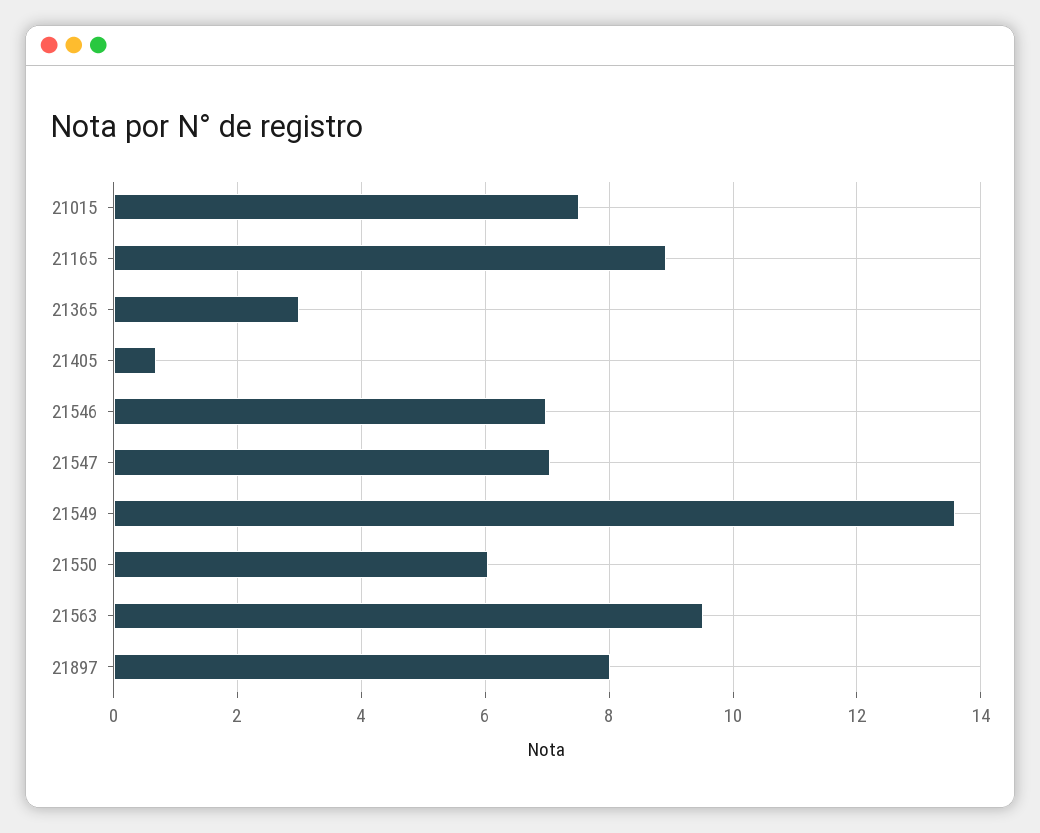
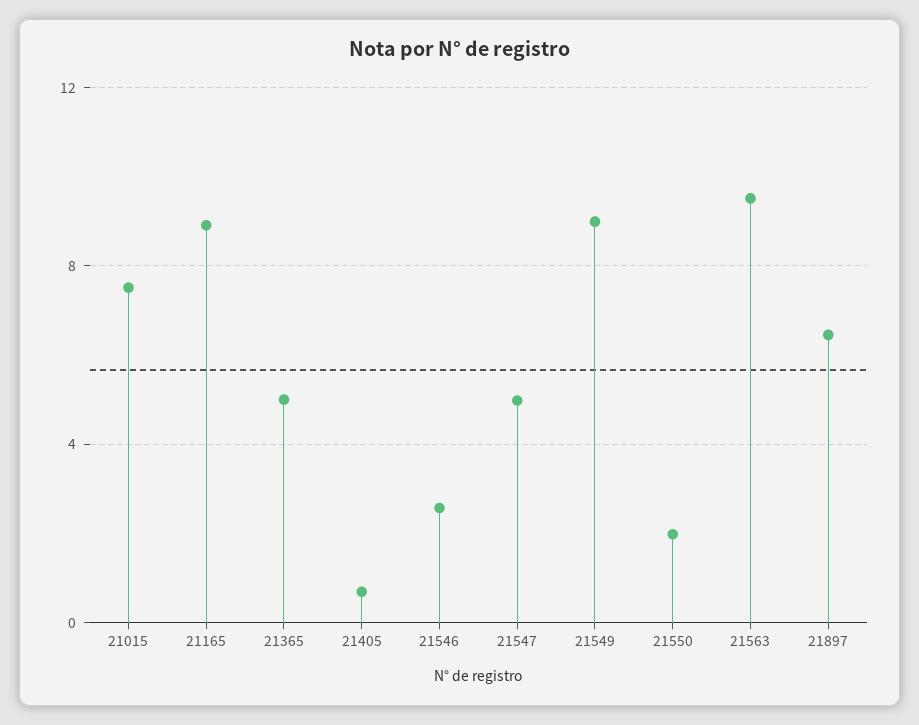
21365: 3 -> 5
21546: 7 -> 2.5
21547: 7 -> 5
21549: 13.6 -> 9
21550: 6 -> 2
21897: 8 -> 6.5

